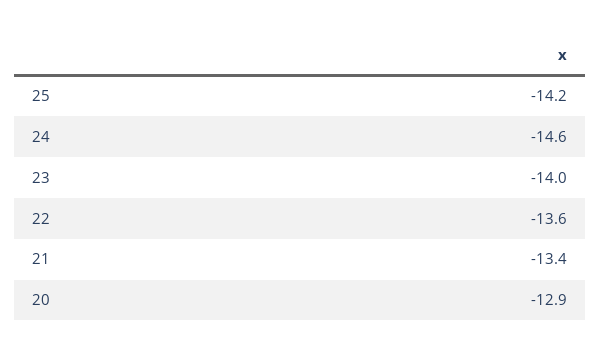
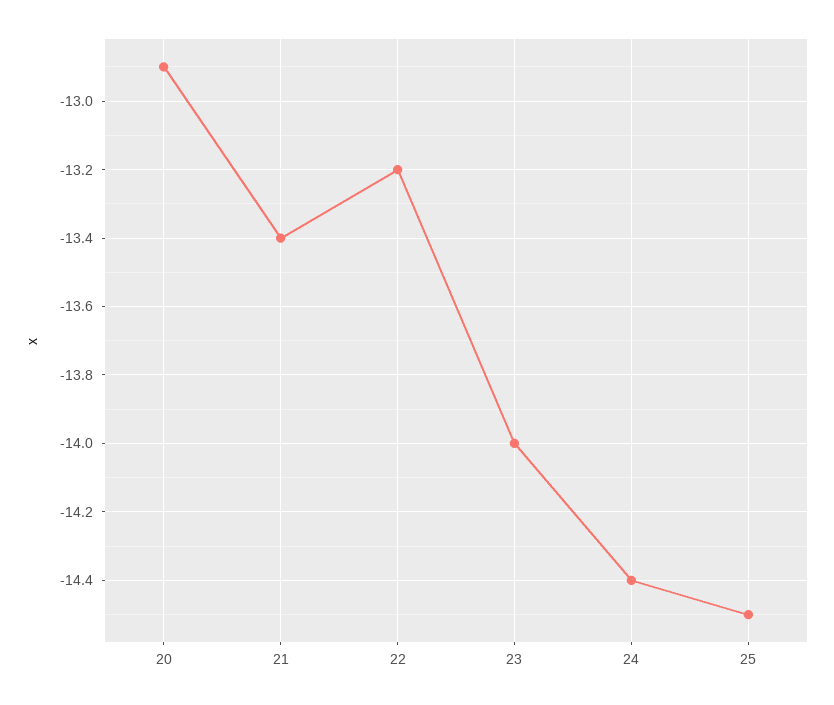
25: -14.2 -> -14.5
24: -14.6 -> -14.4
22: -13.6 -> -13.2

